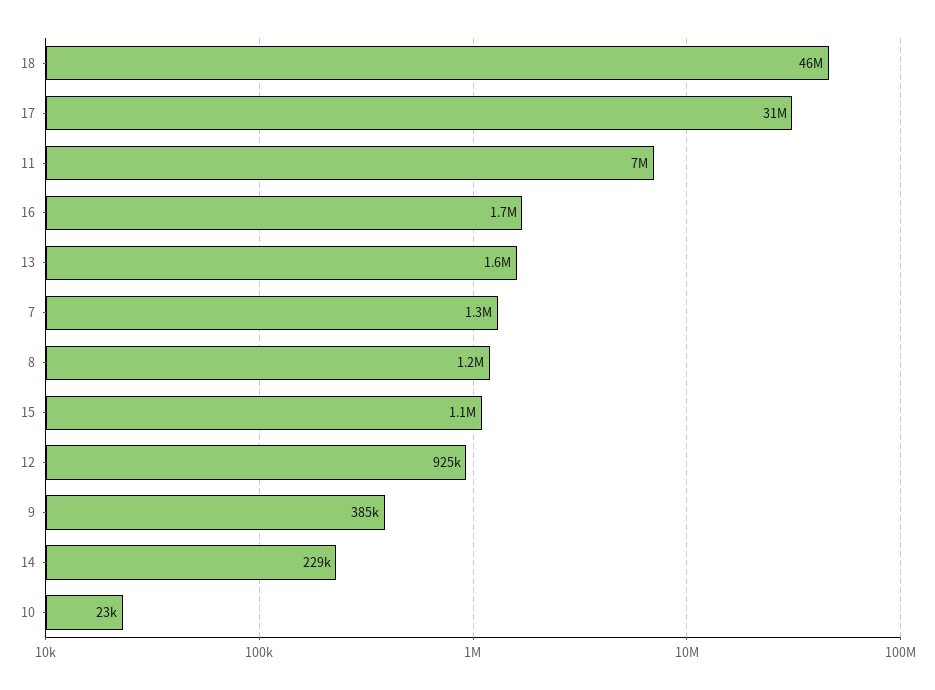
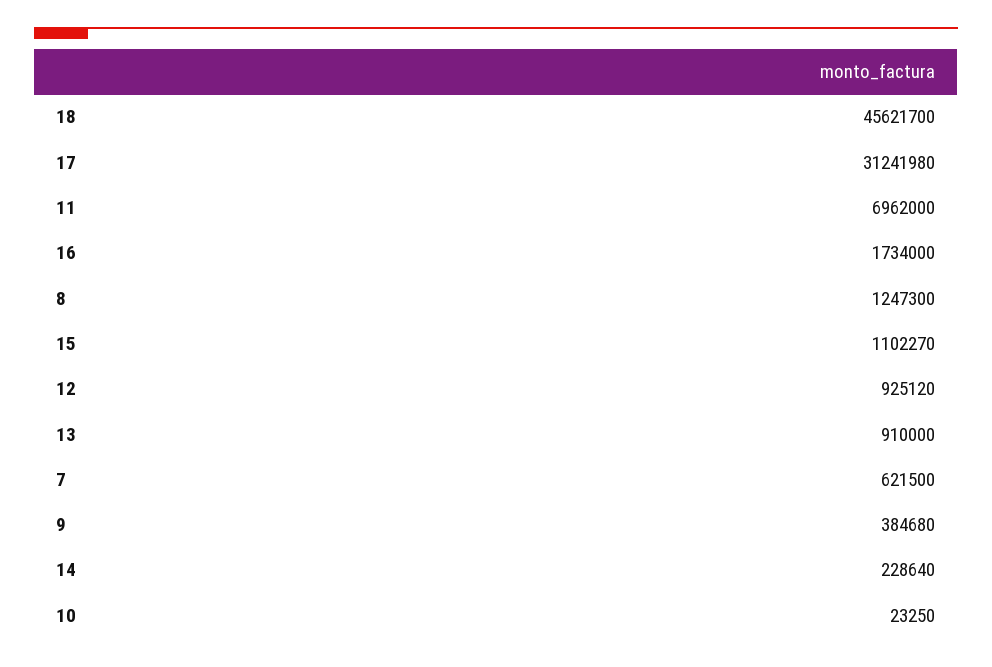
13: 1600000 -> 910000
7: 1300000 -> 621500

